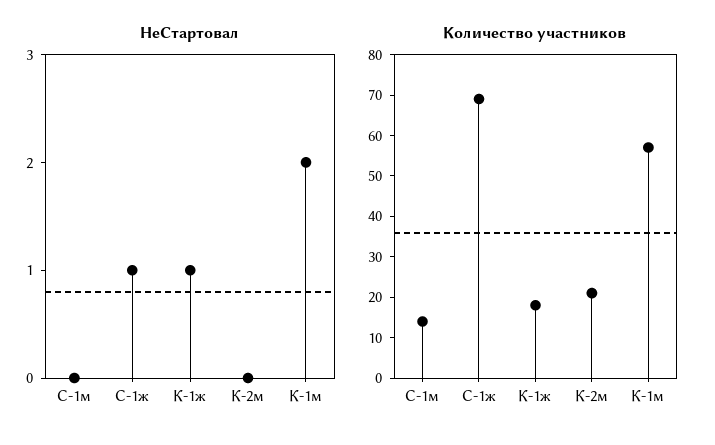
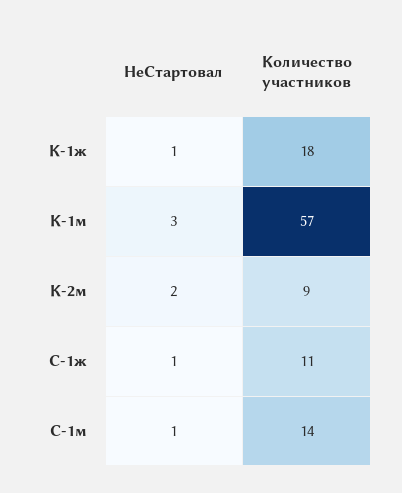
НеСтартовал, С-1м: 0 -> 1
НеСтартовал, К-2м: 0 -> 2
НеСтартовал, К-1м: 2 -> 3
Количество участников, С-1ж: 70 -> 11
Количество участников, К-2м: 20 -> 9

